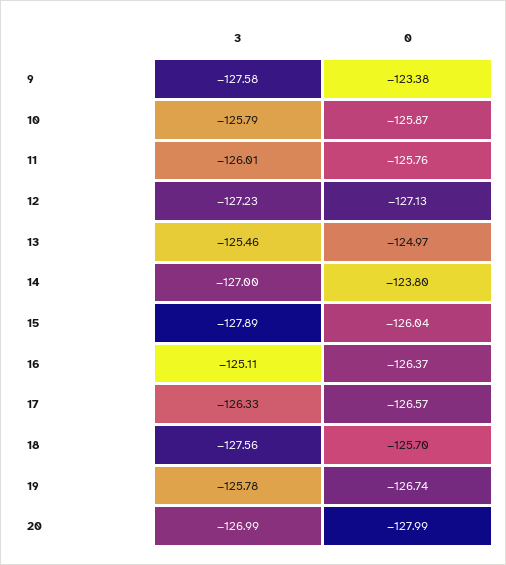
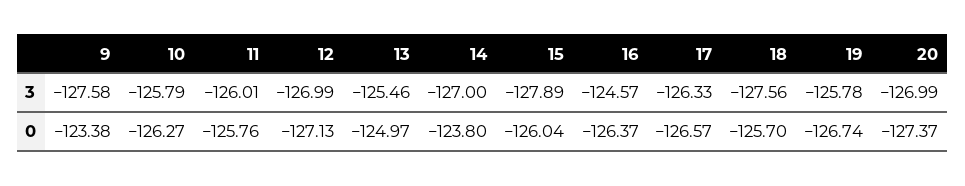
0, 10: -125.87 -> -126.27
3, 12: -127.23 -> -126.99
3, 16: -125.11 -> -124.57
0, 20: -127.99 -> -127.37

